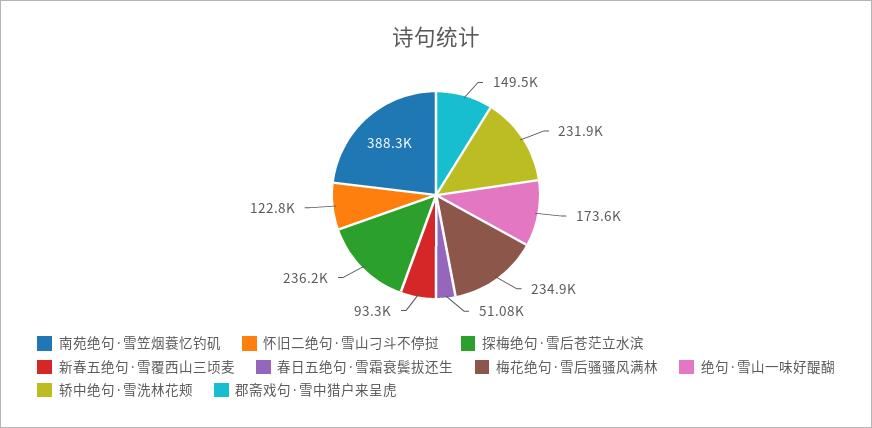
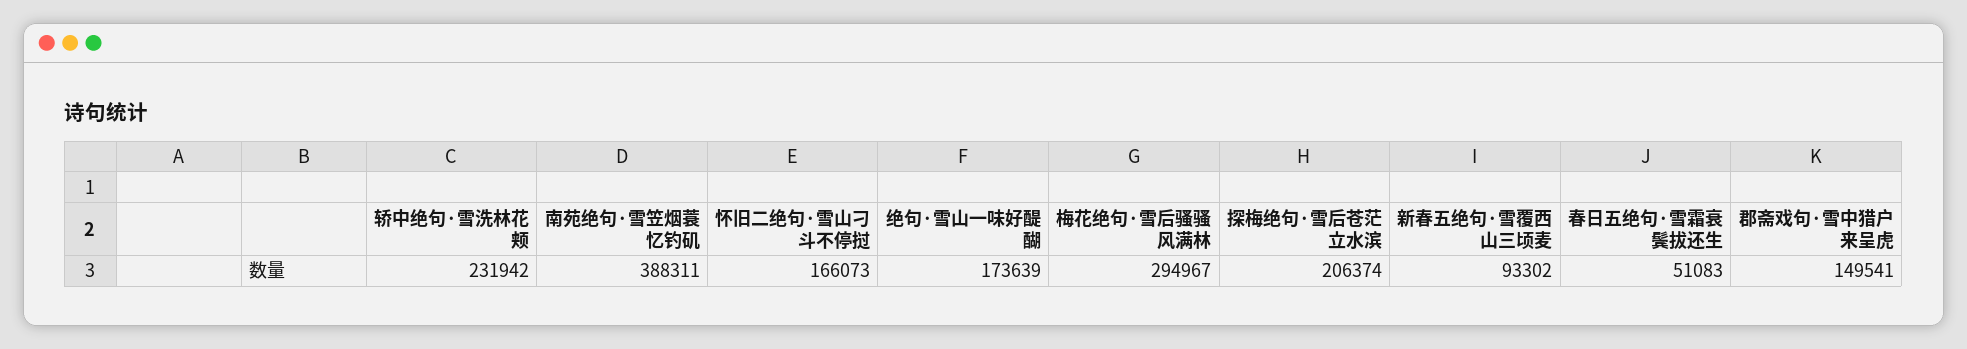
怀旧二绝句·雪山刁斗不停挝: 122800 -> 166073
探梅绝句·雪后苍茫立水滨: 236200 -> 206374
梅花绝句·雪后骚骚风满林: 234900 -> 294967

